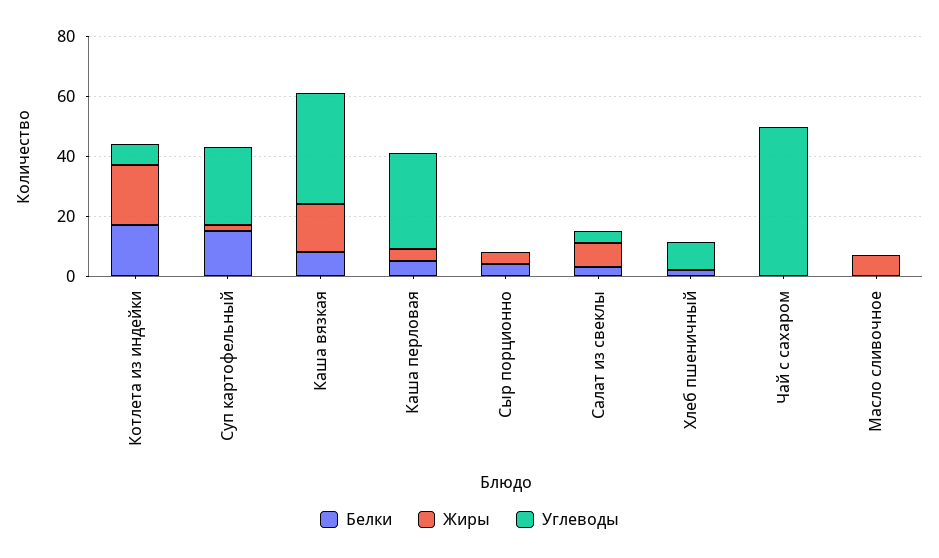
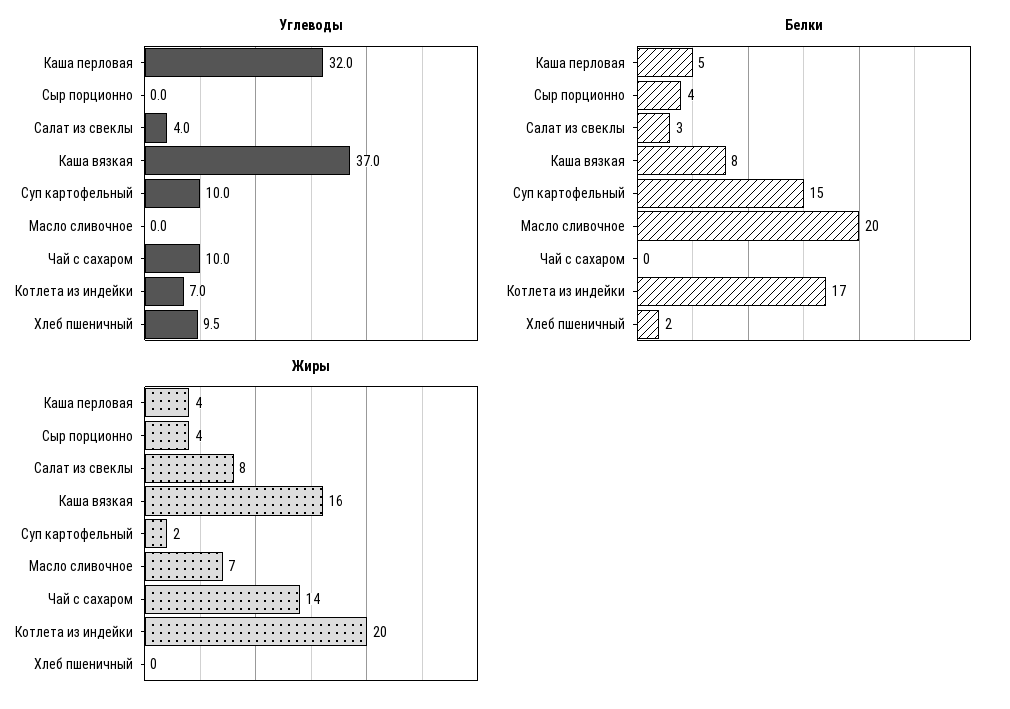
Углеводы, Суп картофельный: 25 -> 10
Жиры, Чай с сахаром: 0 -> 14
Углеводы, Чай с сахаром: 50 -> 10
Белки, Масло сливочное: 0 -> 20

